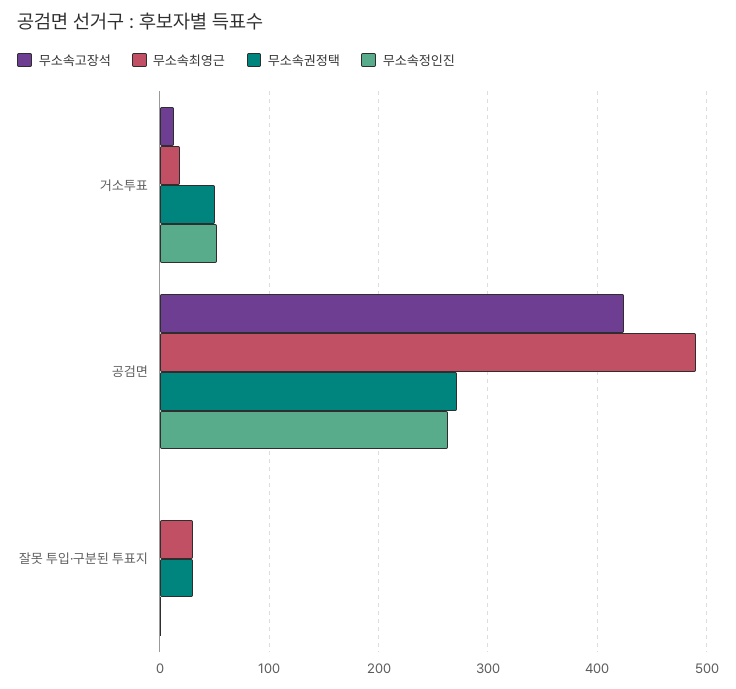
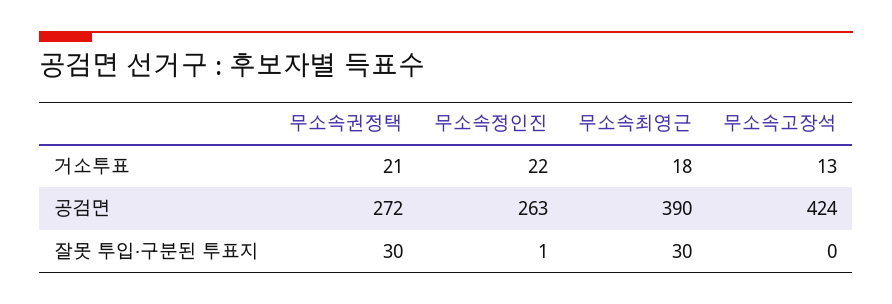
무소속권정택, 거소투표: 50 -> 21
무소속정인진, 거소투표: 50 -> 22
무소속최영근, 공검면: 490 -> 390

